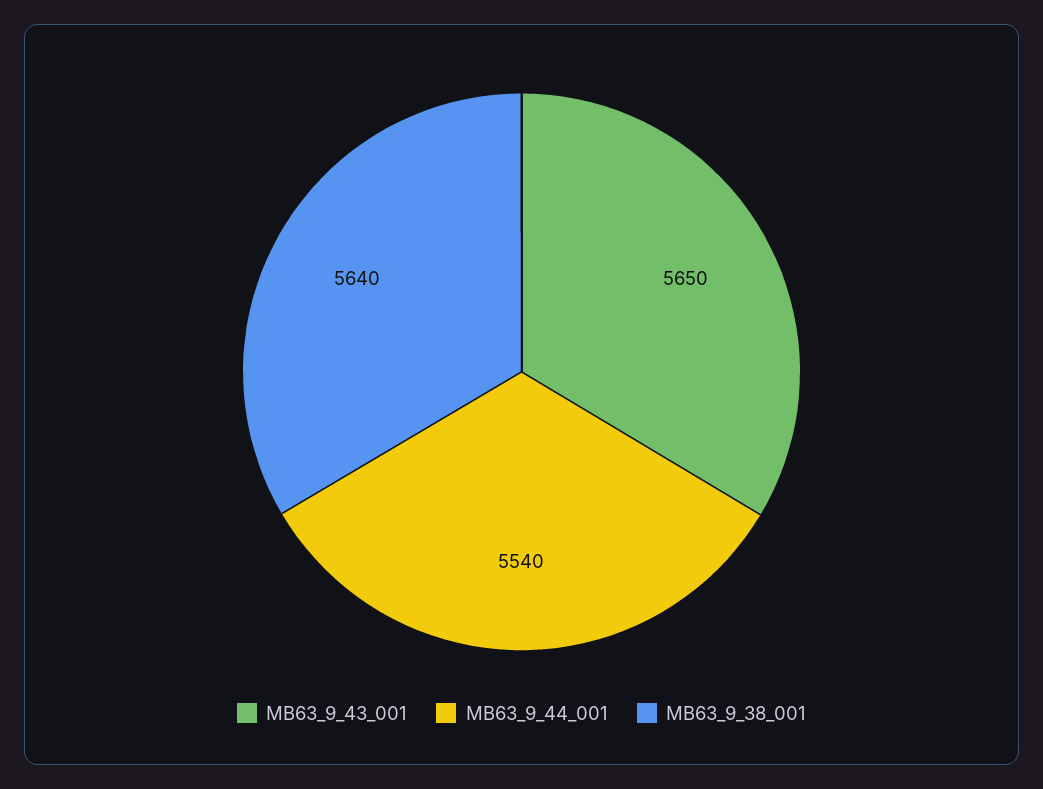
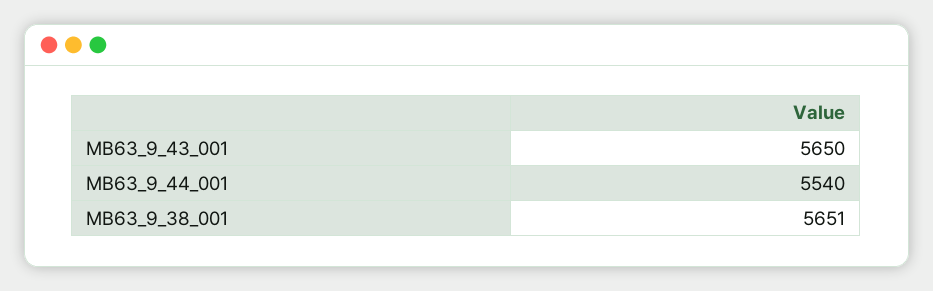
MB63_9_38_001: 5640 -> 5651

